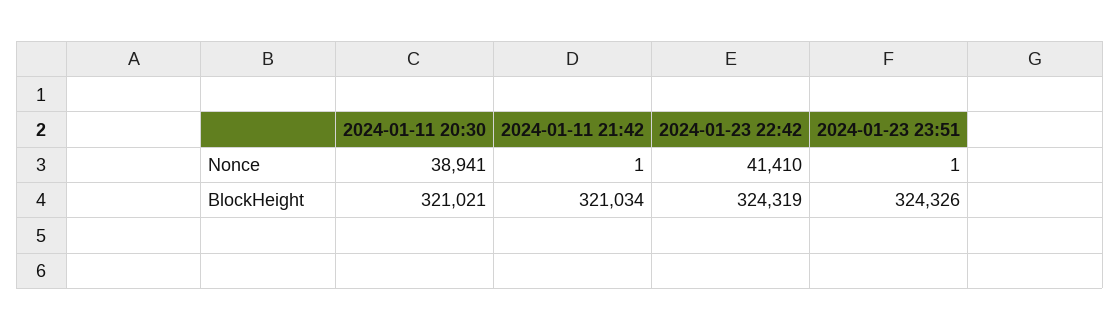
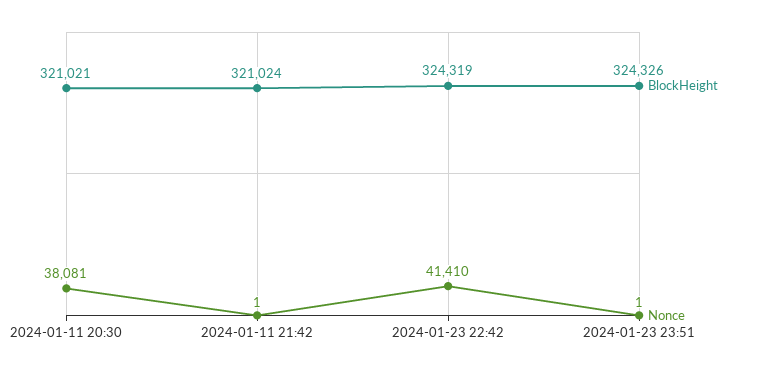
Nonce, 2024-01-11 20:30: 38941 -> 38081
BlockHeight, 2024-01-11 21:42: 321034 -> 321024

